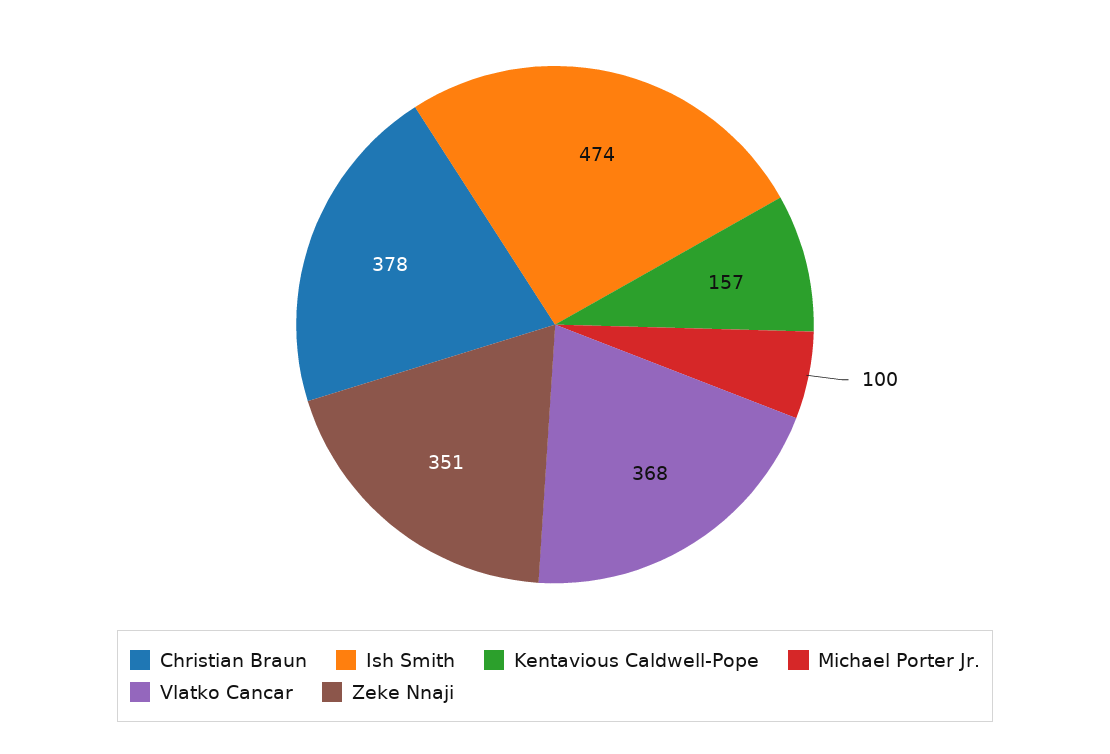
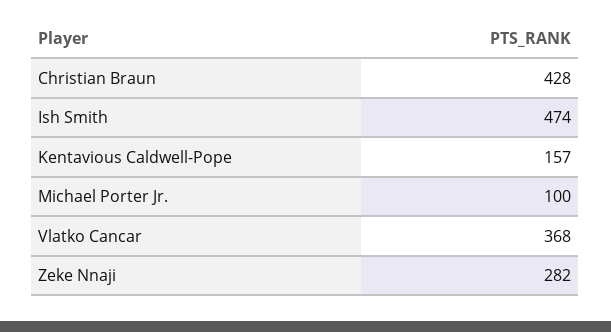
Christian Braun: 378 -> 428
Zeke Nnaji: 351 -> 282

